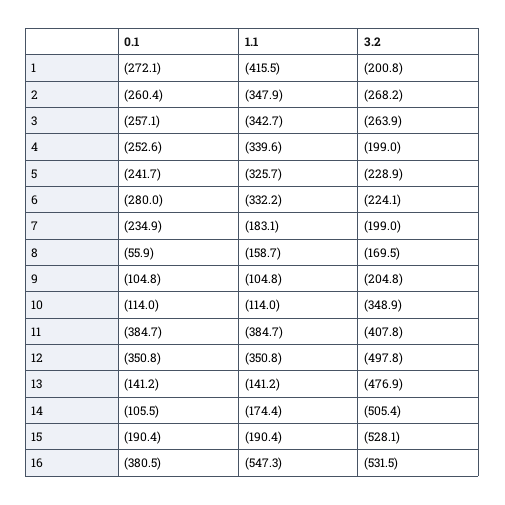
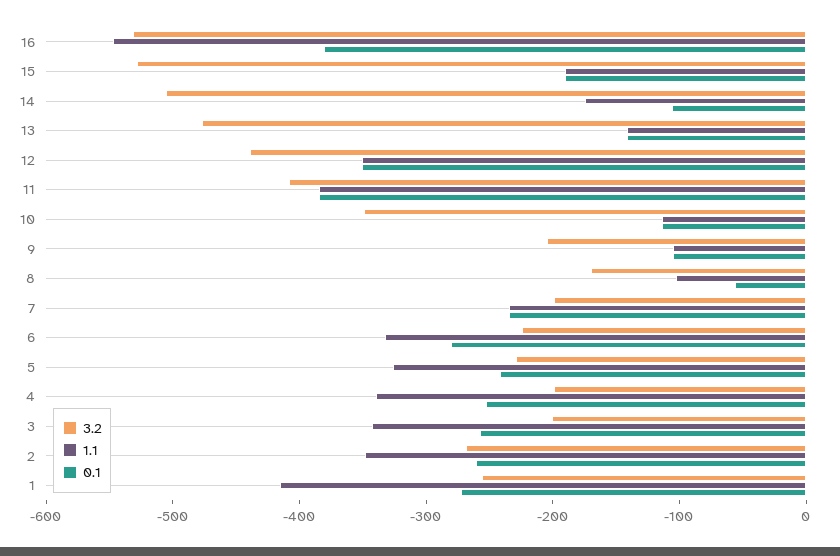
3.2, 1: -200.8 -> -260
3.2, 3: -263.9 -> -200
1.1, 7: -183.1 -> -240
1.1, 8: -158.7 -> -100
3.2, 12: -497.8 -> -440

